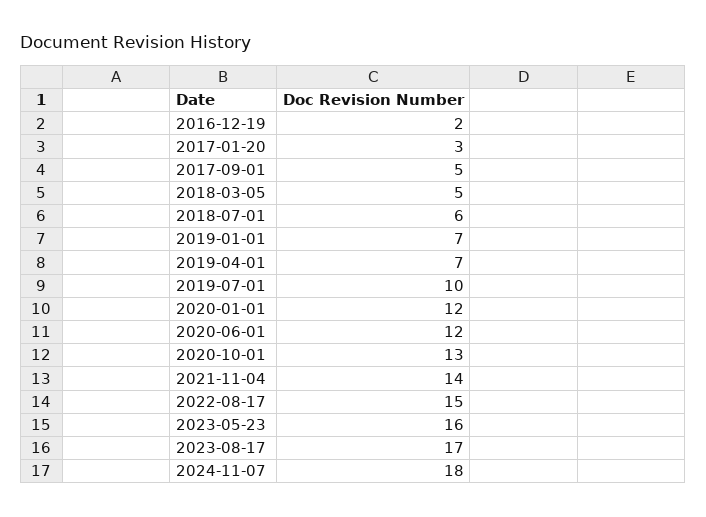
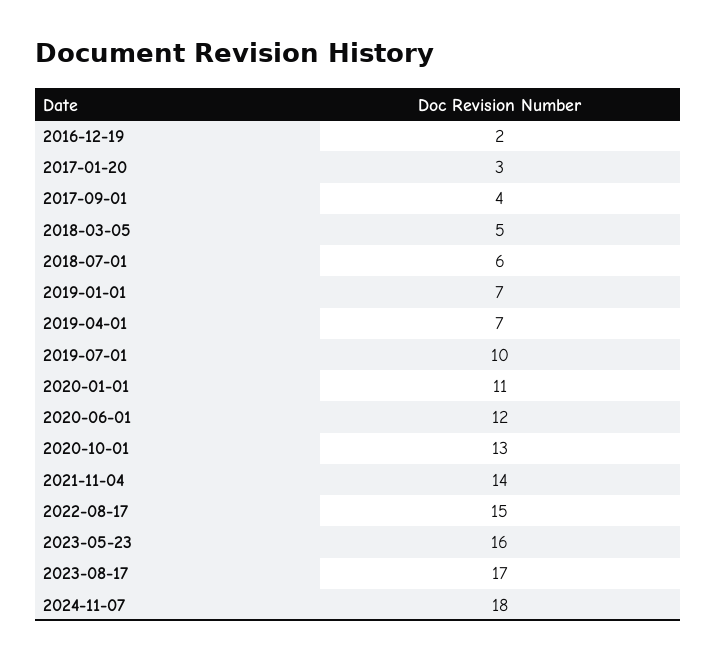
2017-09-01: 5 -> 4
2020-01-01: 12 -> 11

